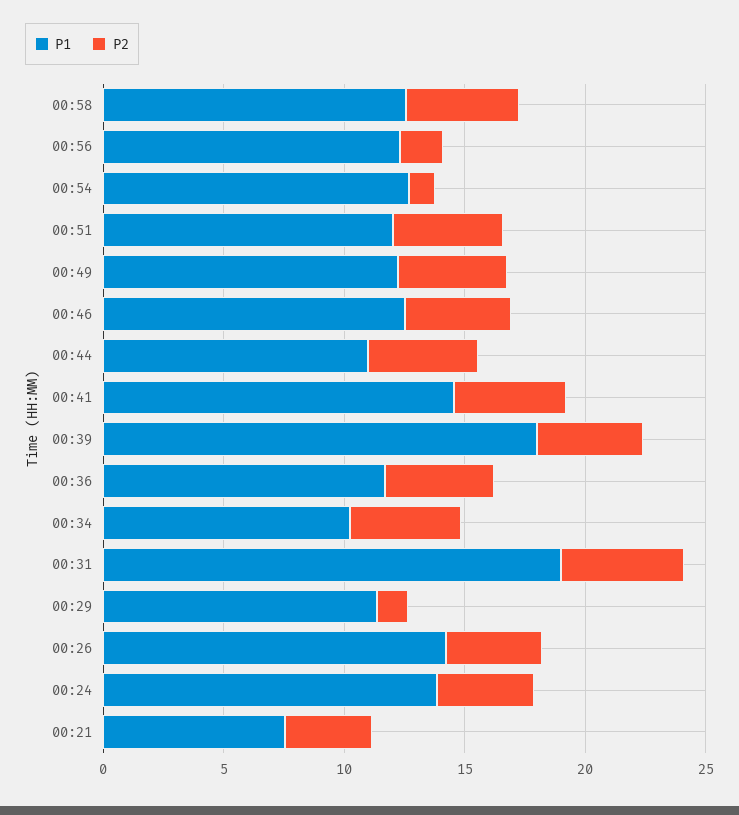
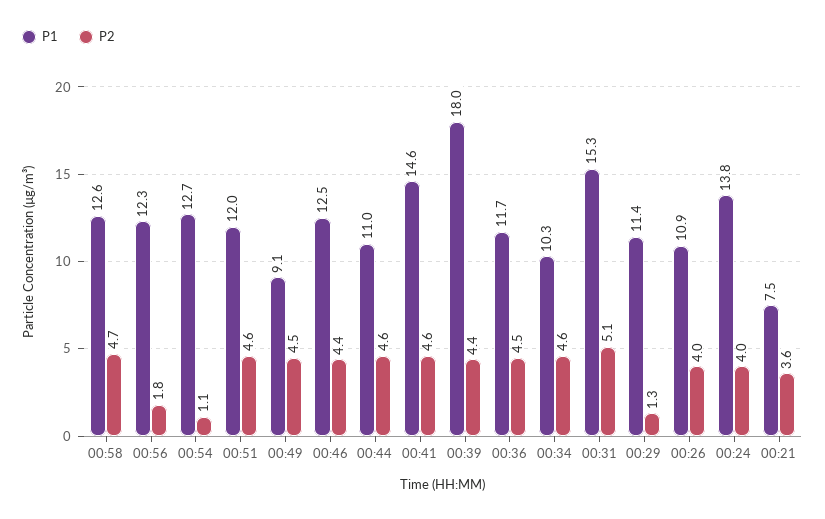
P1, 00:49: 12 -> 9.1
P1, 00:31: 19 -> 15.3
P1, 00:26: 14 -> 10.9

